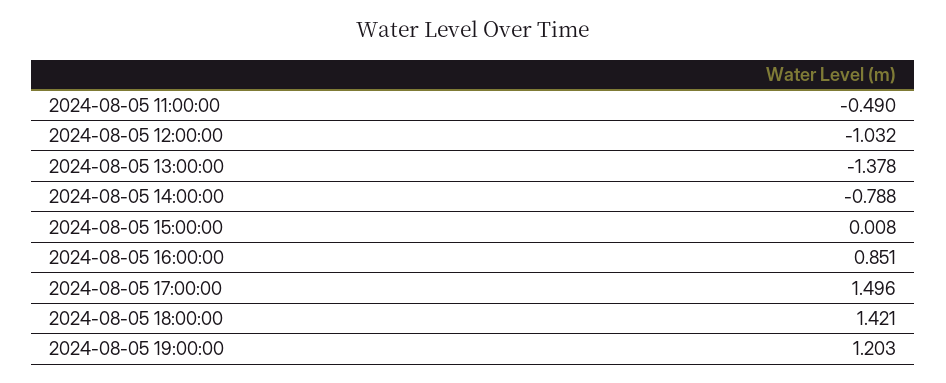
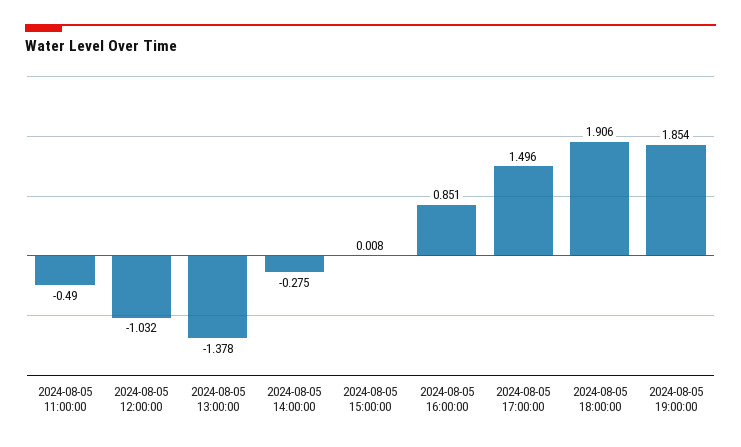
2024-08-05 14:00:00: -0.788 -> -0.275
2024-08-05 18:00:00: 1.421 -> 1.906
2024-08-05 19:00:00: 1.203 -> 1.854

